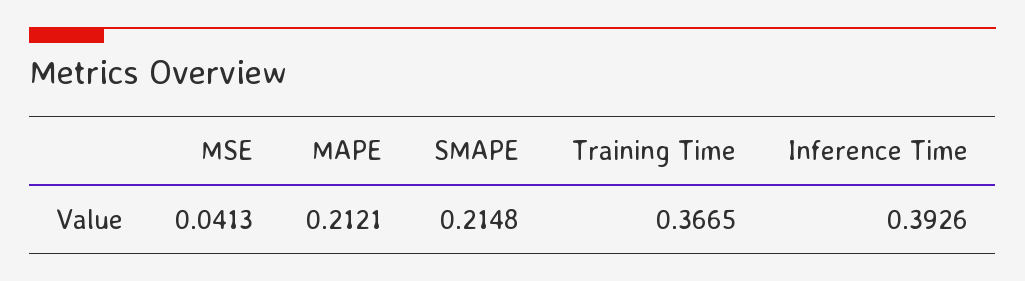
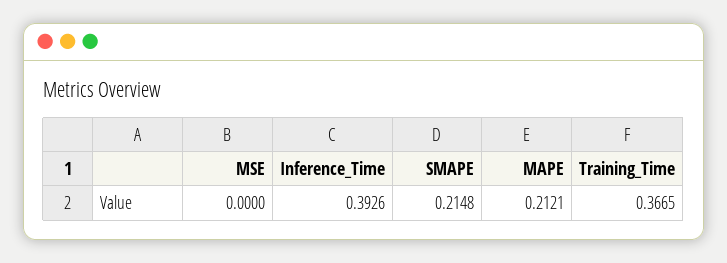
MSE: 0.0413 -> 0

